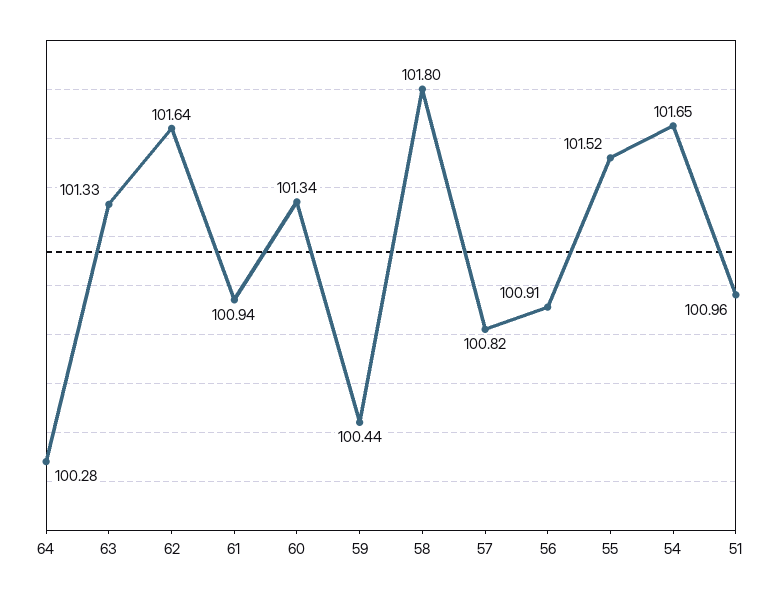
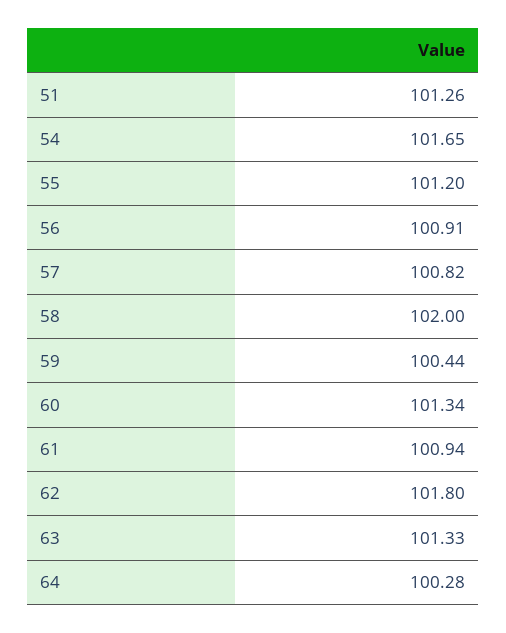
62: 101.64 -> 101.8
58: 101.8 -> 102
55: 101.52 -> 101.2
51: 100.96 -> 101.26

